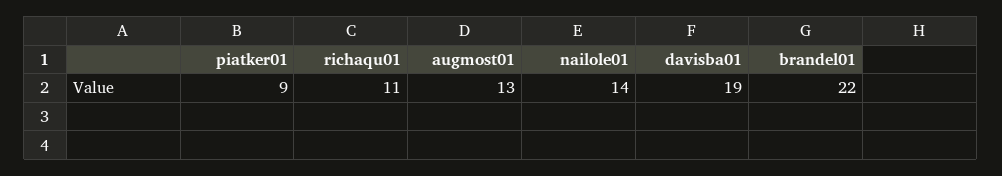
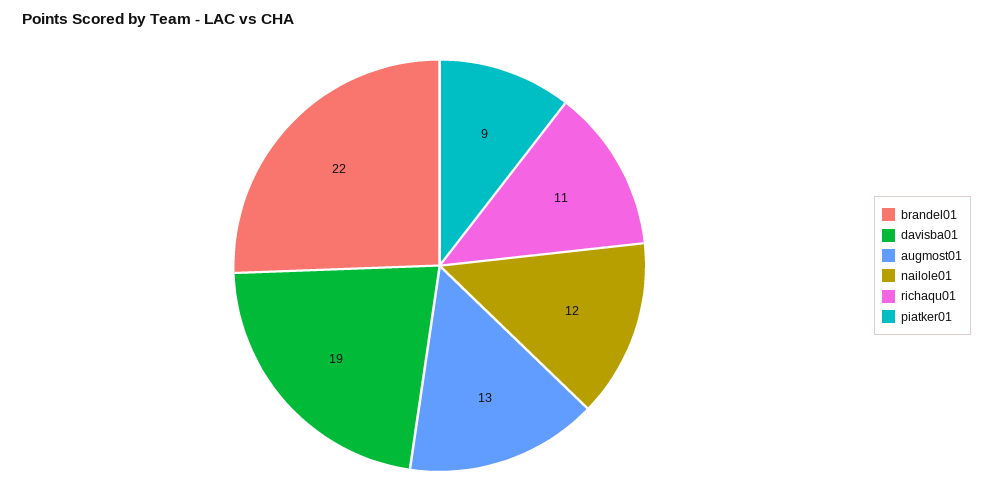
nailole01: 14 -> 12

